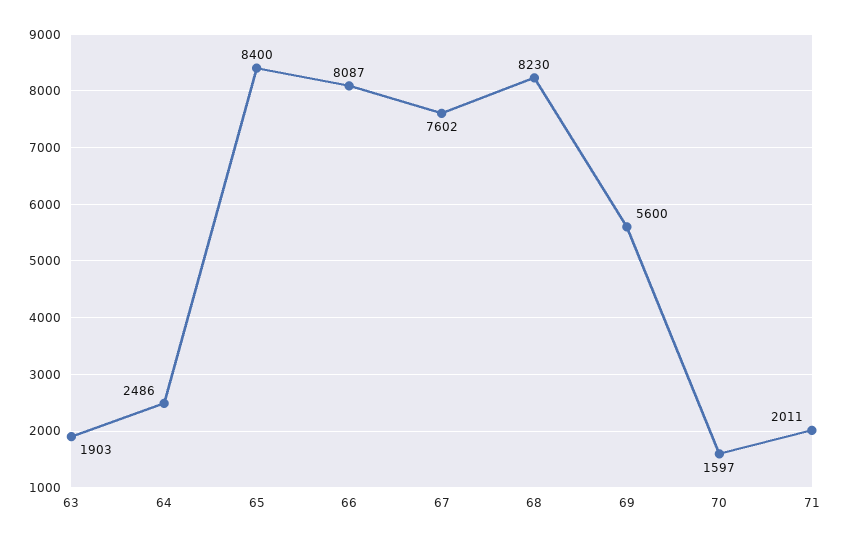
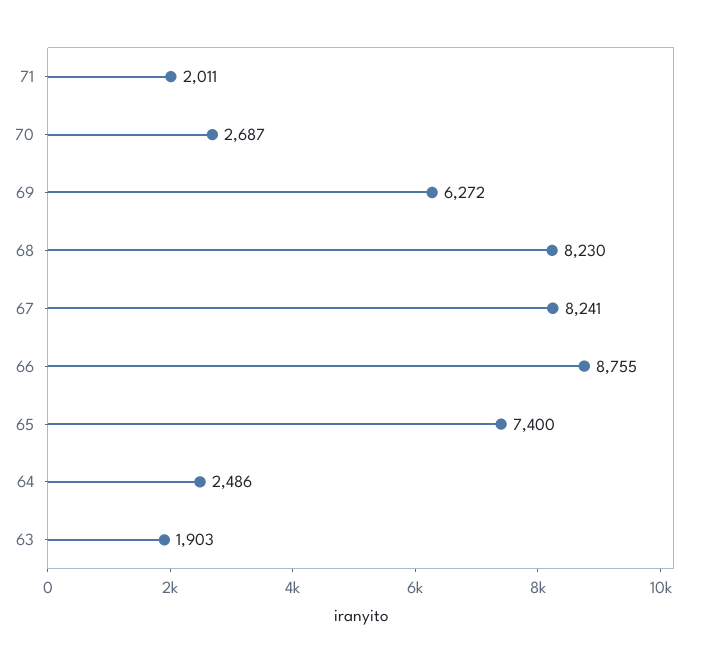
65: 8400 -> 7400
66: 8087 -> 8755
67: 7602 -> 8241
69: 5600 -> 6272
70: 1597 -> 2687

